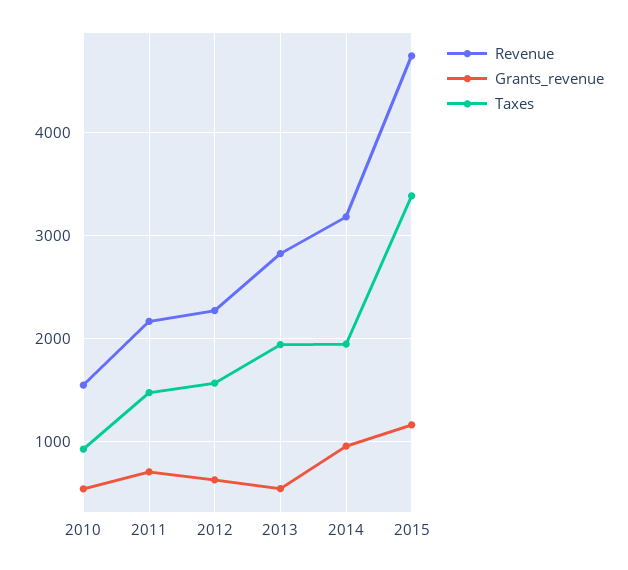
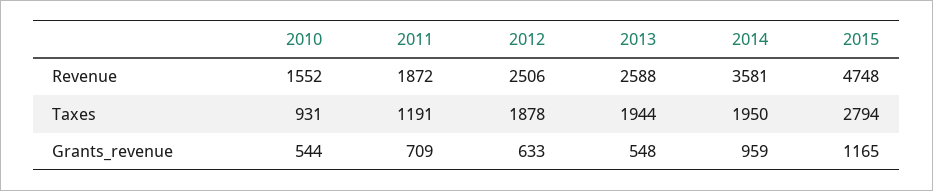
Revenue, 2011: 2200 -> 1872
Taxes, 2011: 1500 -> 1191
Revenue, 2012: 2300 -> 2506
Taxes, 2012: 1600 -> 1878
Revenue, 2013: 2800 -> 2588
Revenue, 2014: 3200 -> 3581
Taxes, 2015: 3400 -> 2794

